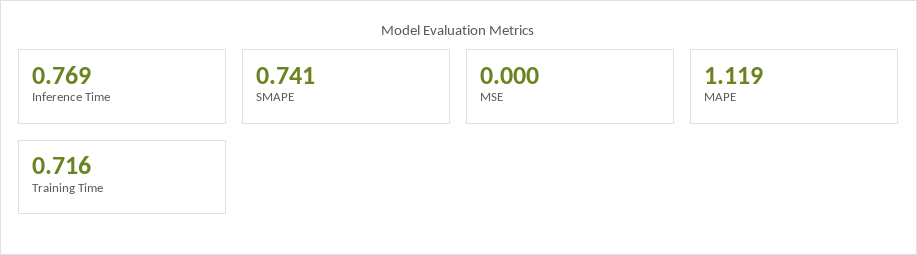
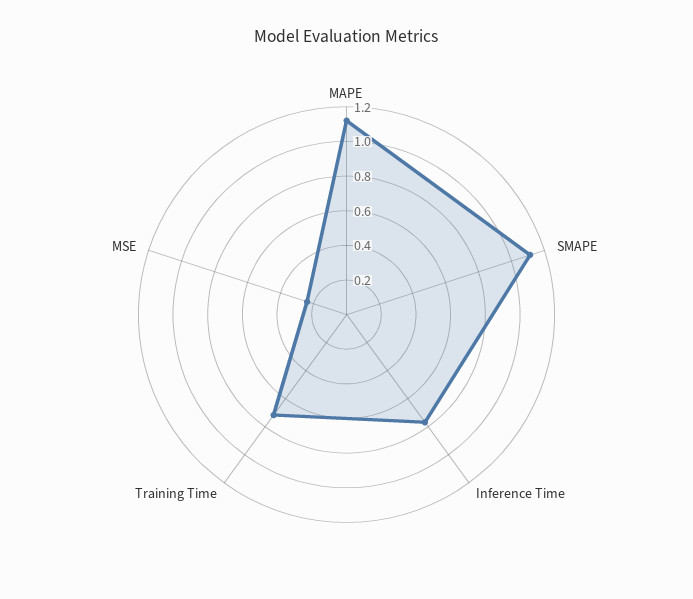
SMAPE: 0.741 -> 1.1
MSE: 0 -> 0.25

